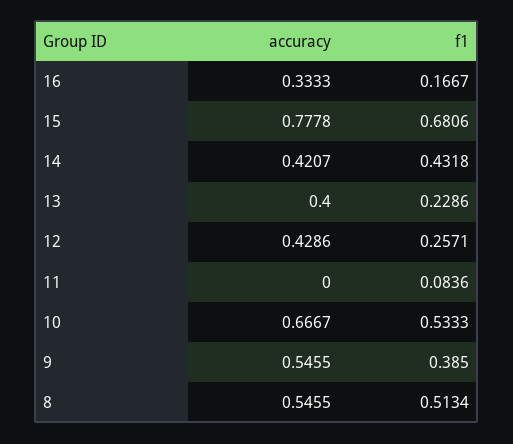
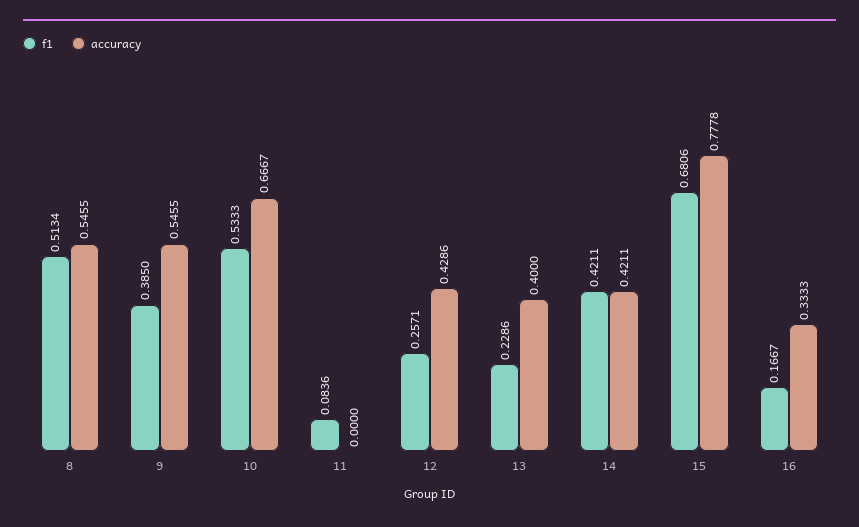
accuracy, 14: 0.4207 -> 0.4211
f1, 14: 0.4318 -> 0.4211

